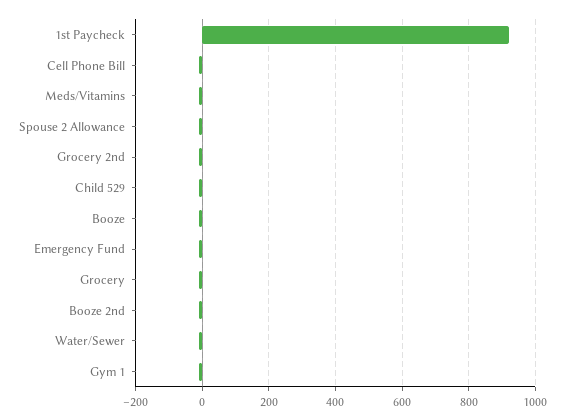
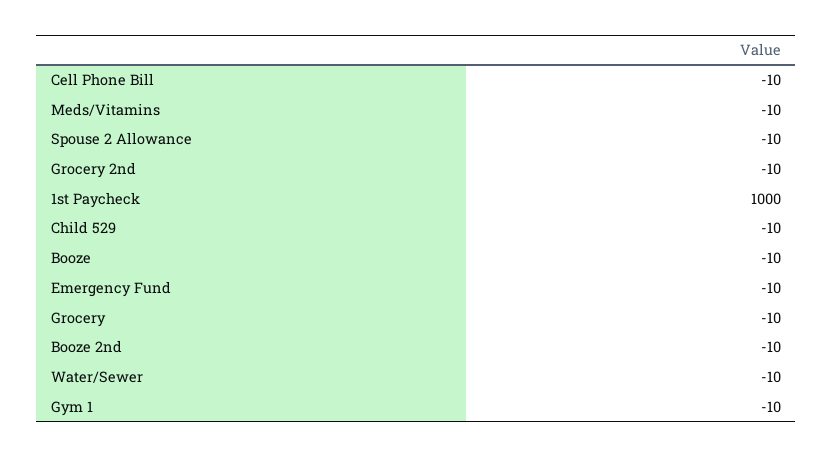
1st Paycheck: 920 -> 1000

